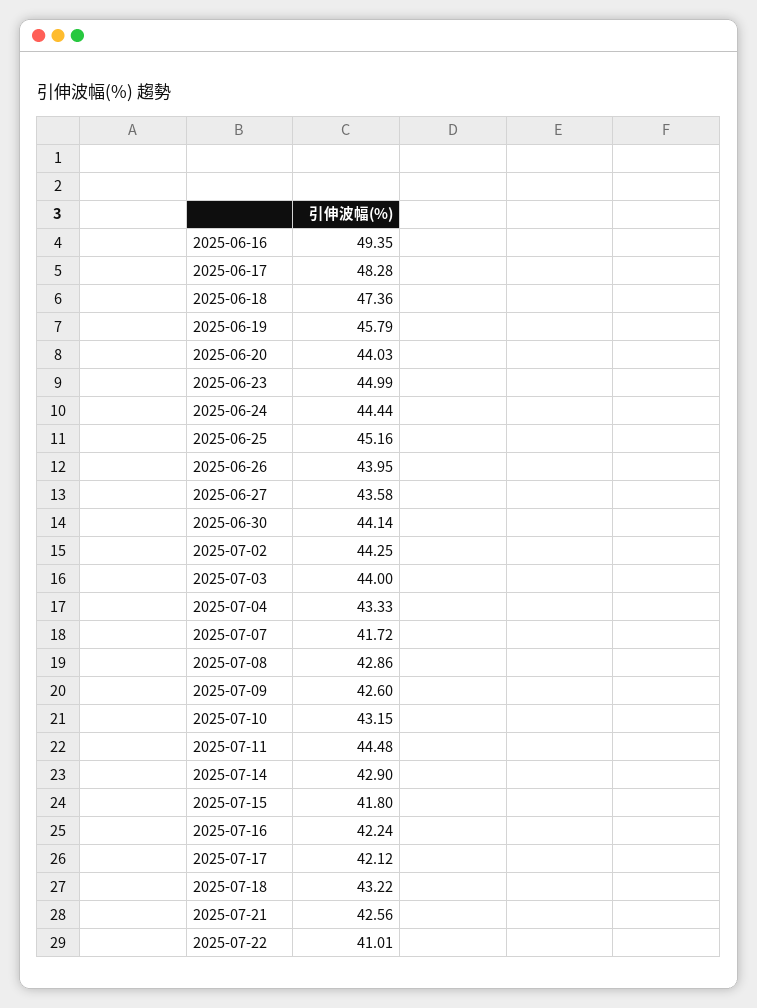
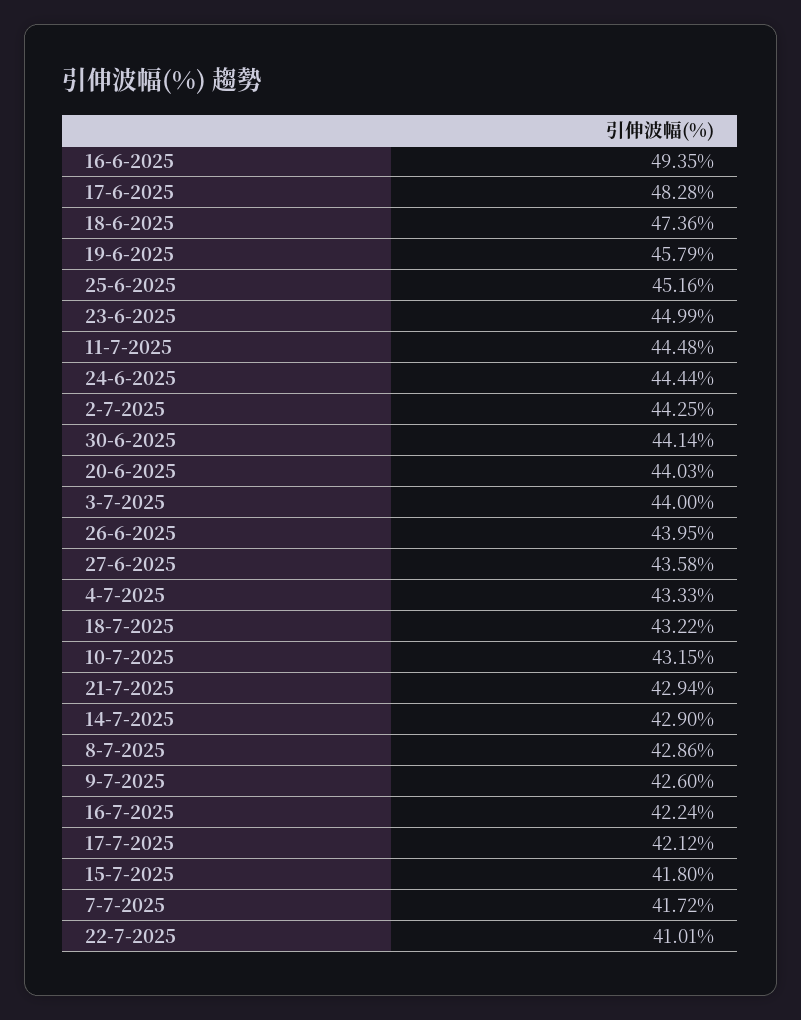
2025-07-21: 42.56 -> 42.94

